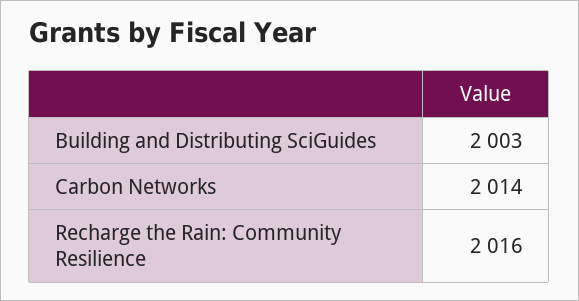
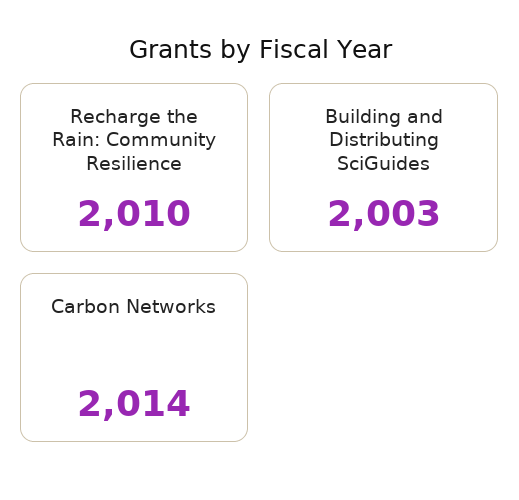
Recharge the Rain: Community Resilience: 2016 -> 2010

